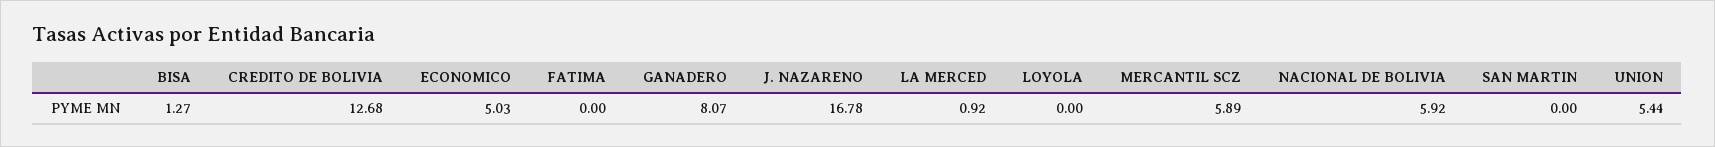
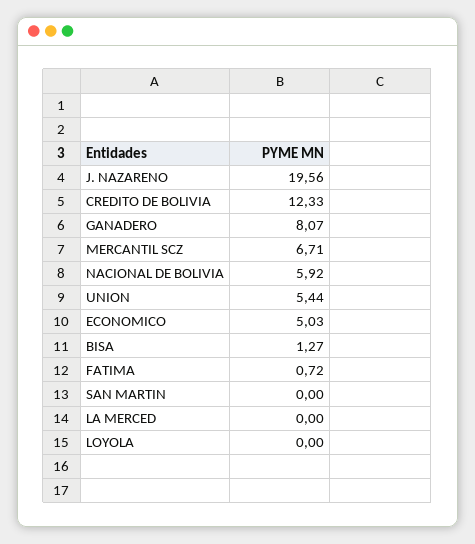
CREDITO DE BOLIVIA: 12.68 -> 12.33
FATIMA: 0 -> 0.72
J. NAZARENO: 16.78 -> 19.56
LA MERCED: 0.92 -> 0
MERCANTIL SCZ: 5.89 -> 6.71

